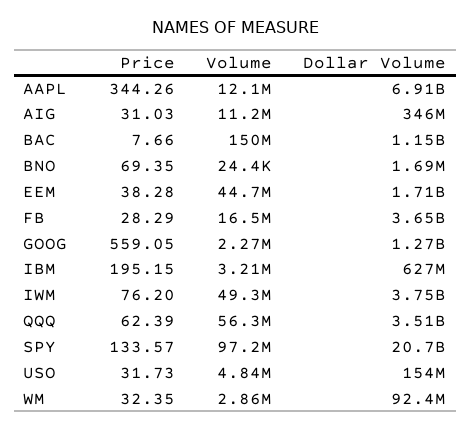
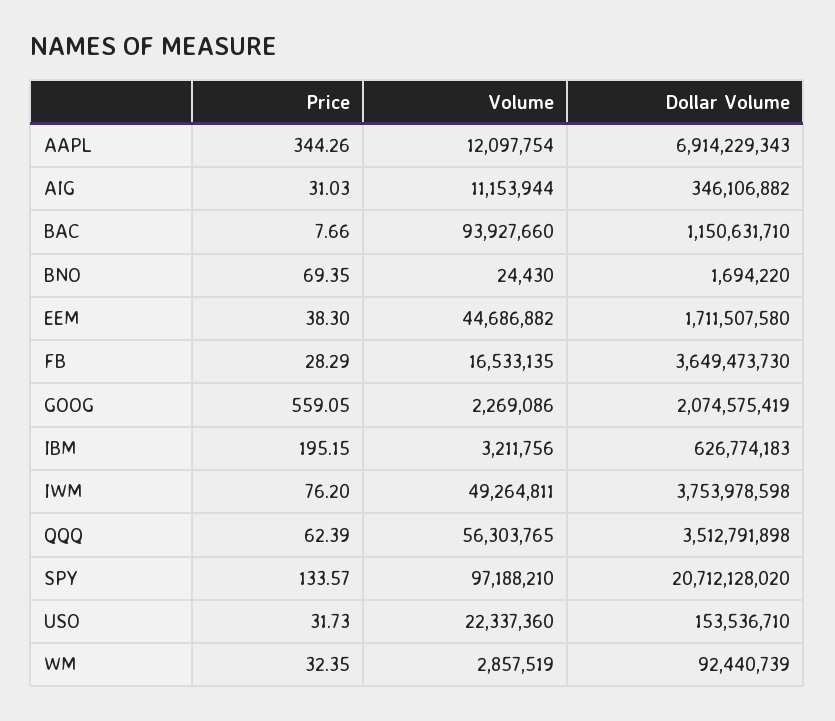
Volume, BAC: 150000000 -> 93927660
Price, EEM: 38.28 -> 38.3
Dollar Volume, GOOG: 1270000000 -> 2074575419
Volume, USO: 4840000 -> 22337360

